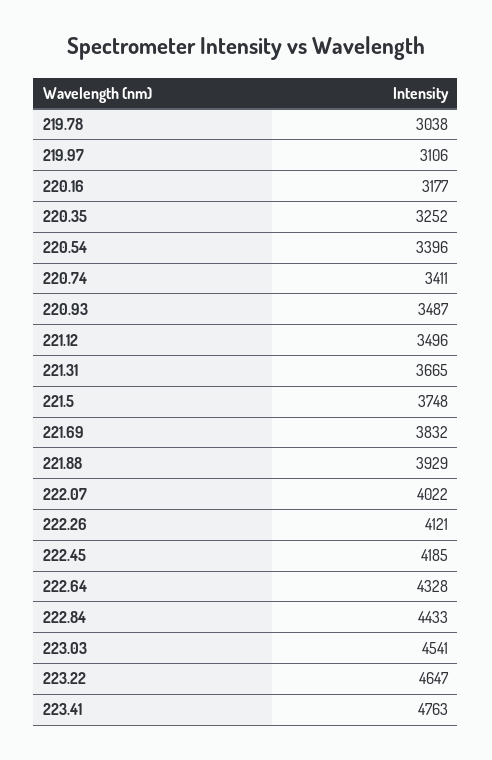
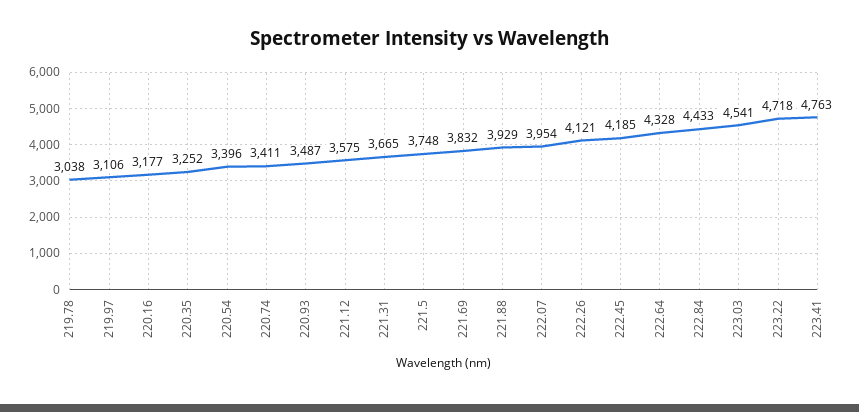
221.12: 3496 -> 3575
222.07: 4022 -> 3954
223.22: 4647 -> 4718

